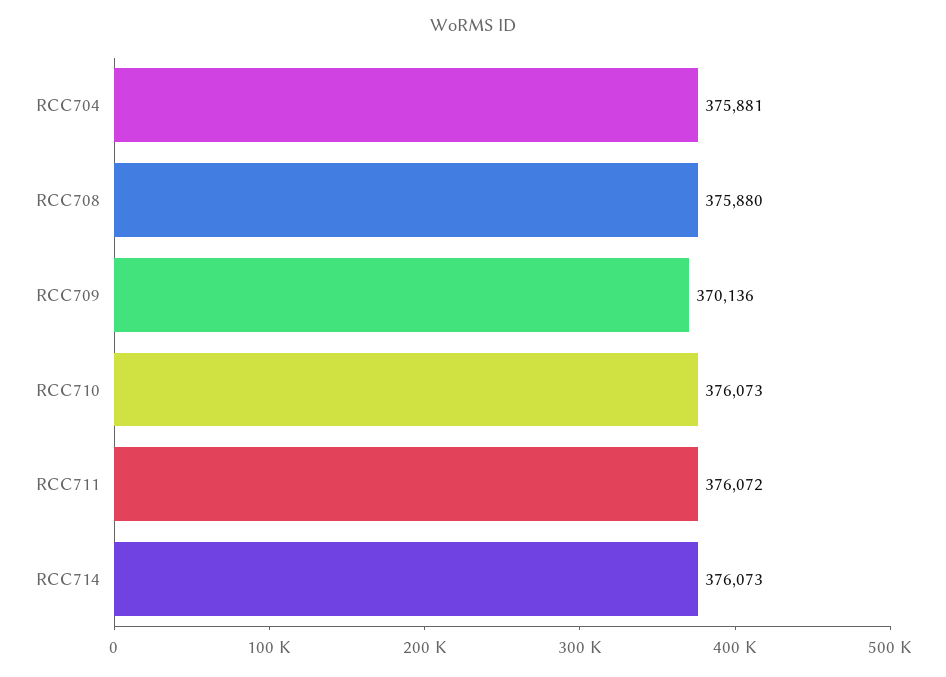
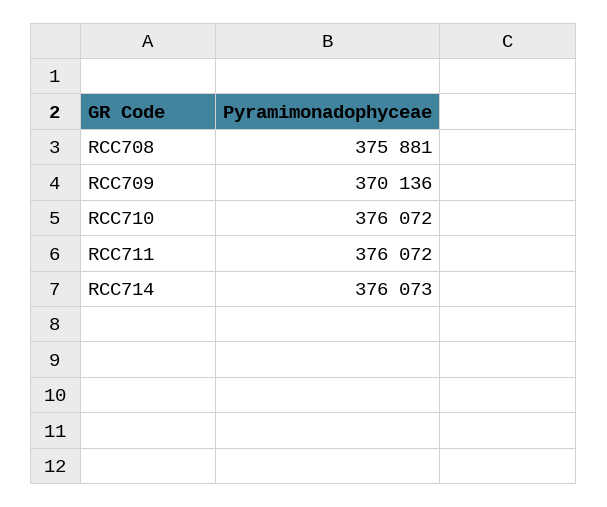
RCC704: 375881 -> none
RCC708: 375880 -> 375881
RCC710: 376073 -> 376072

